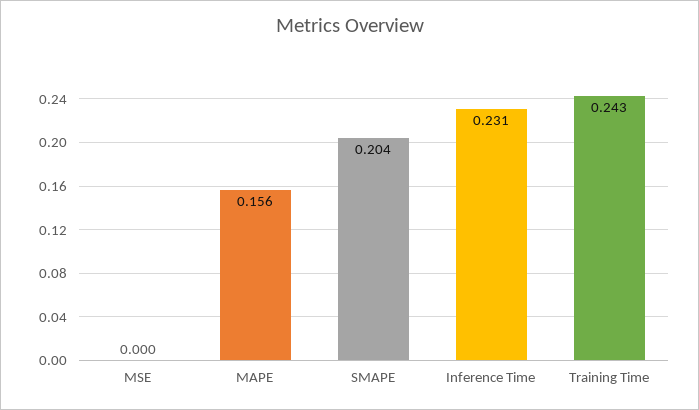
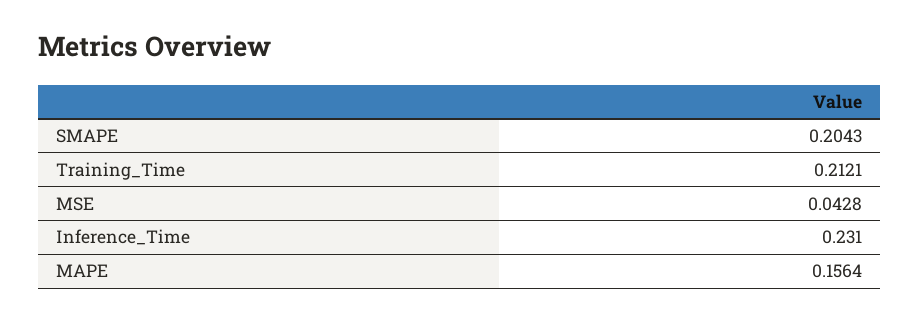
MSE: 0 -> 0.0428
Training Time: 0.243 -> 0.2121

